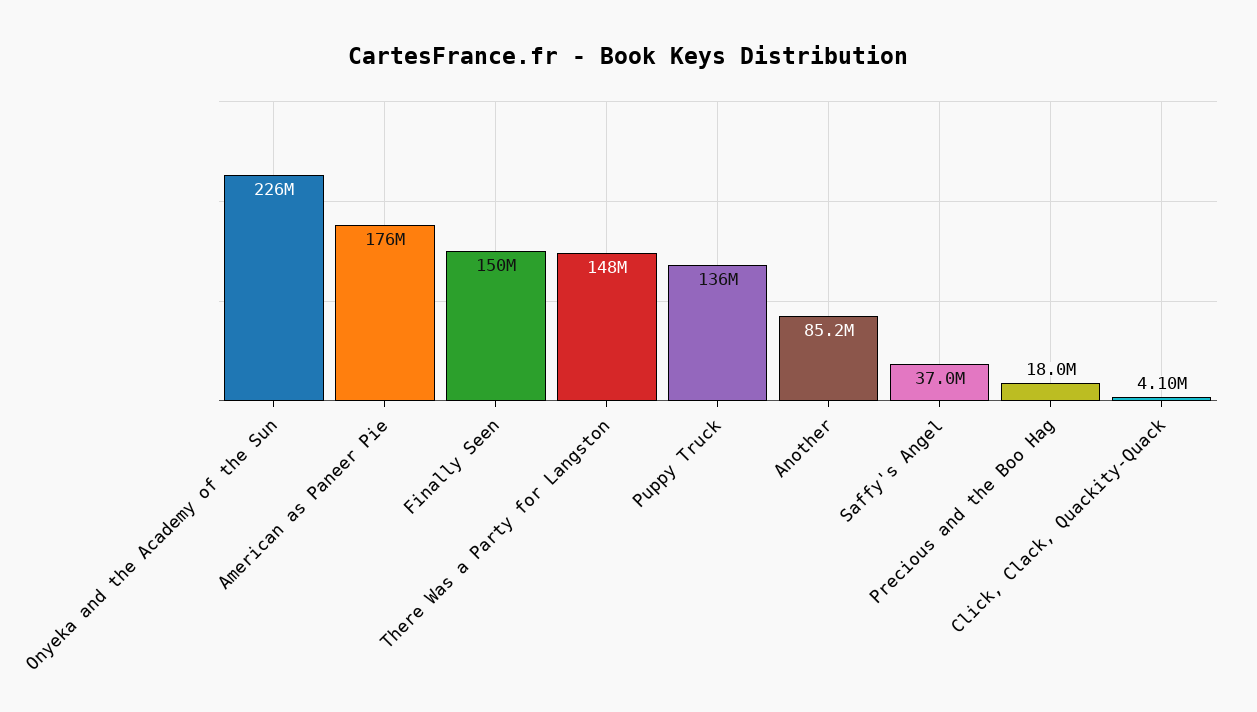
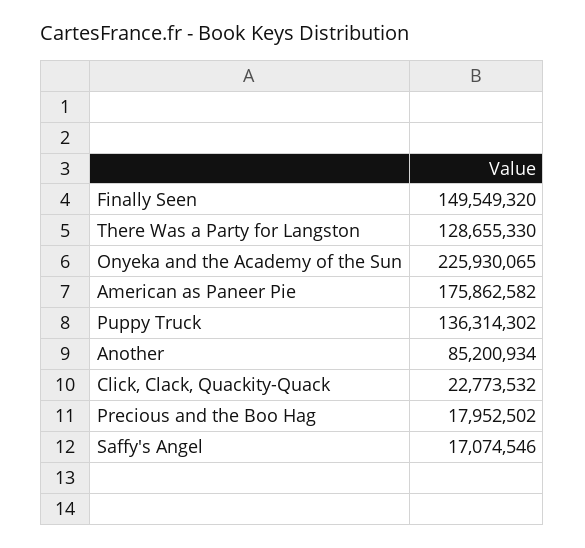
There Was a Party for Langston: 148000000 -> 128655330
Saffy's Angel: 37000000 -> 17074546
Click, Clack, Quackity-Quack: 4100000 -> 22773532

